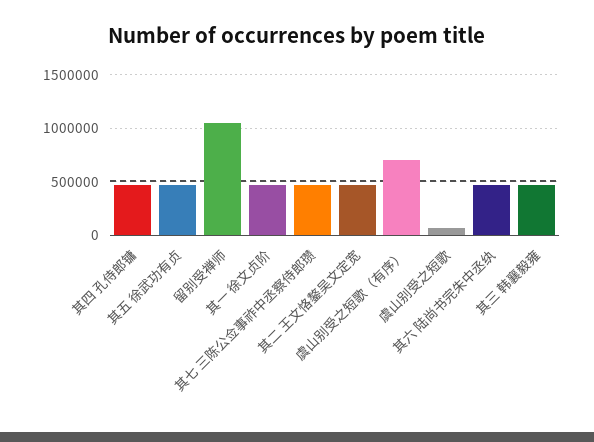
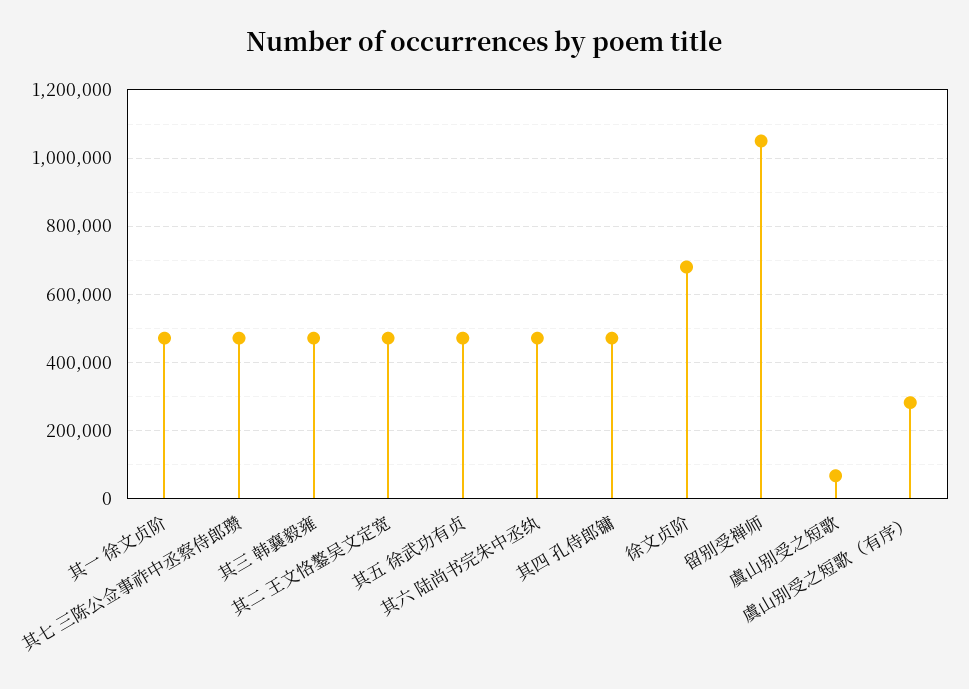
虞山别受之短歌（有序）: 700000 -> 280000
徐文贞阶: none -> 680000

